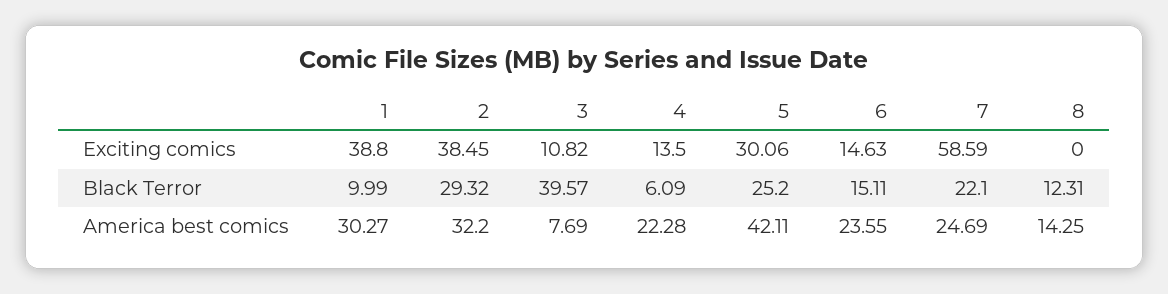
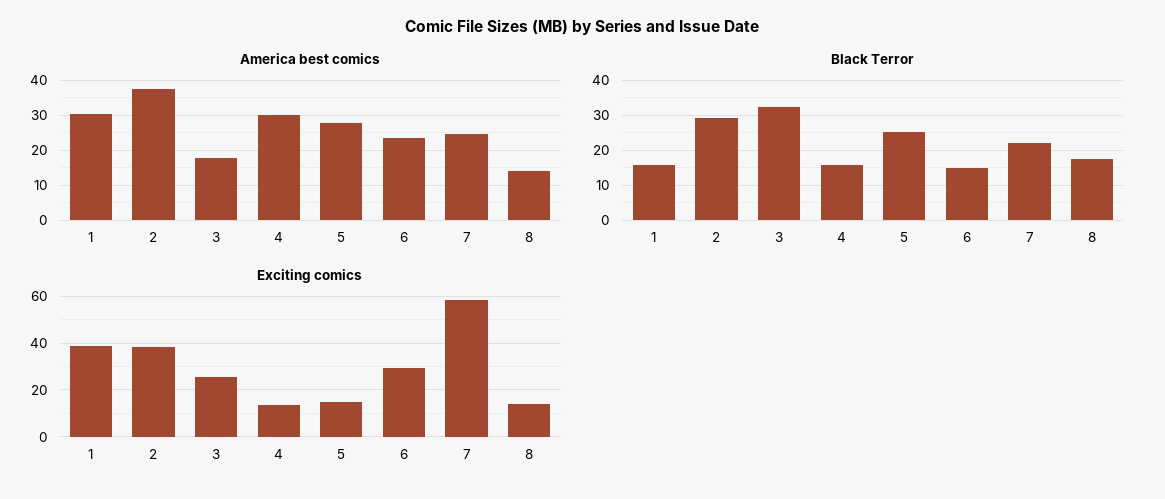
Exciting comics, 3: 10.82 -> 25
Exciting comics, 5: 30.06 -> 15
Exciting comics, 6: 14.63 -> 30
Exciting comics, 8: 0 -> 15
Black Terror, 1: 9.99 -> 16
Black Terror, 3: 39.57 -> 32
Black Terror, 4: 6.09 -> 16
Black Terror, 8: 12.31 -> 18
America best comics, 2: 32.2 -> 38
America best comics, 3: 7.69 -> 18
America best comics, 4: 22.28 -> 30
America best comics, 5: 42.11 -> 28

